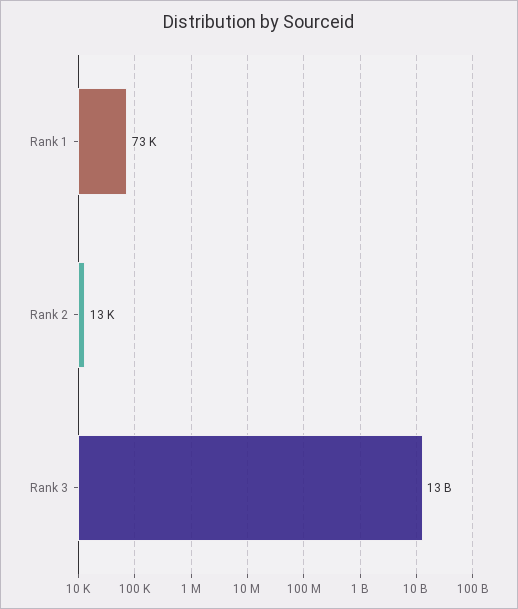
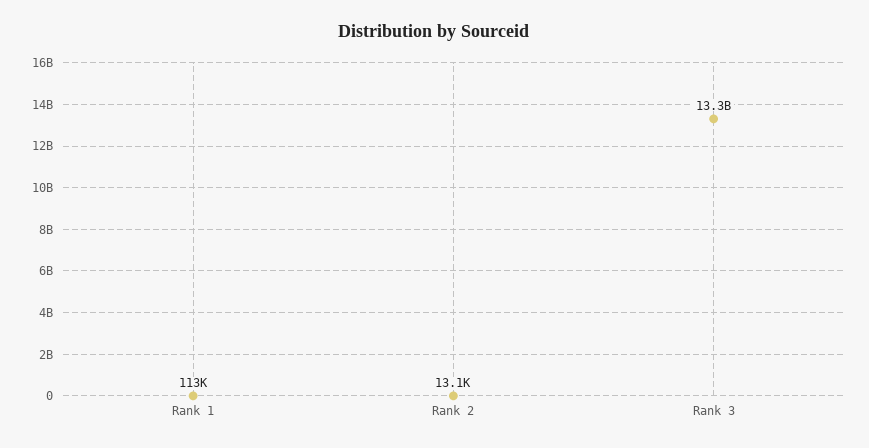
Rank 1: 73000 -> 113000

